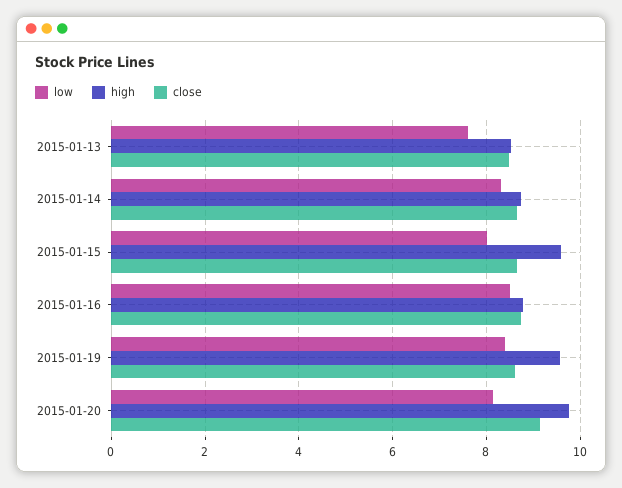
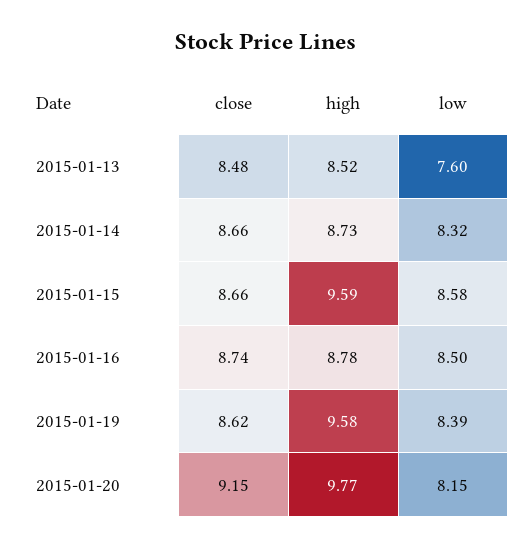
low, 2015-01-15: 8 -> 8.58

